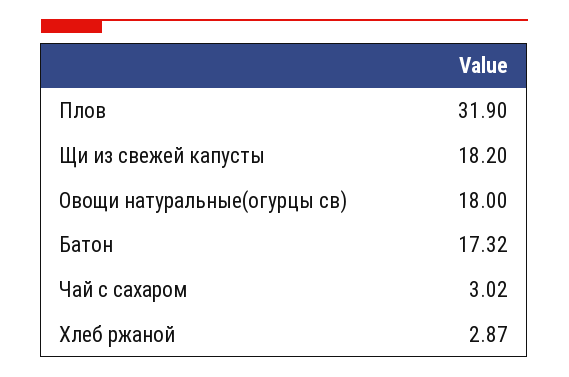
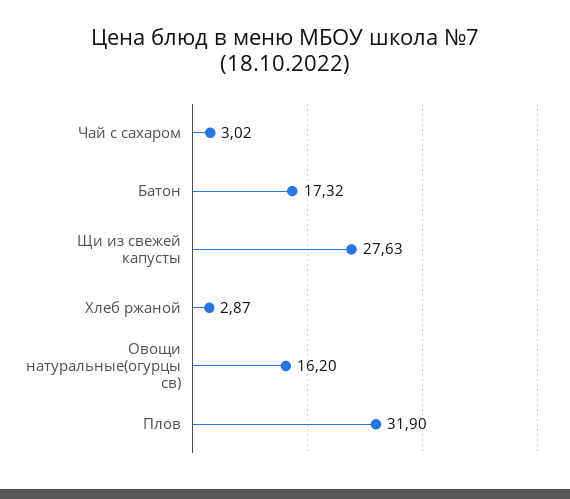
Щи из свежей капусты: 18.2 -> 27.63
Овощи натуральные(огурцы св): 18 -> 16.2

